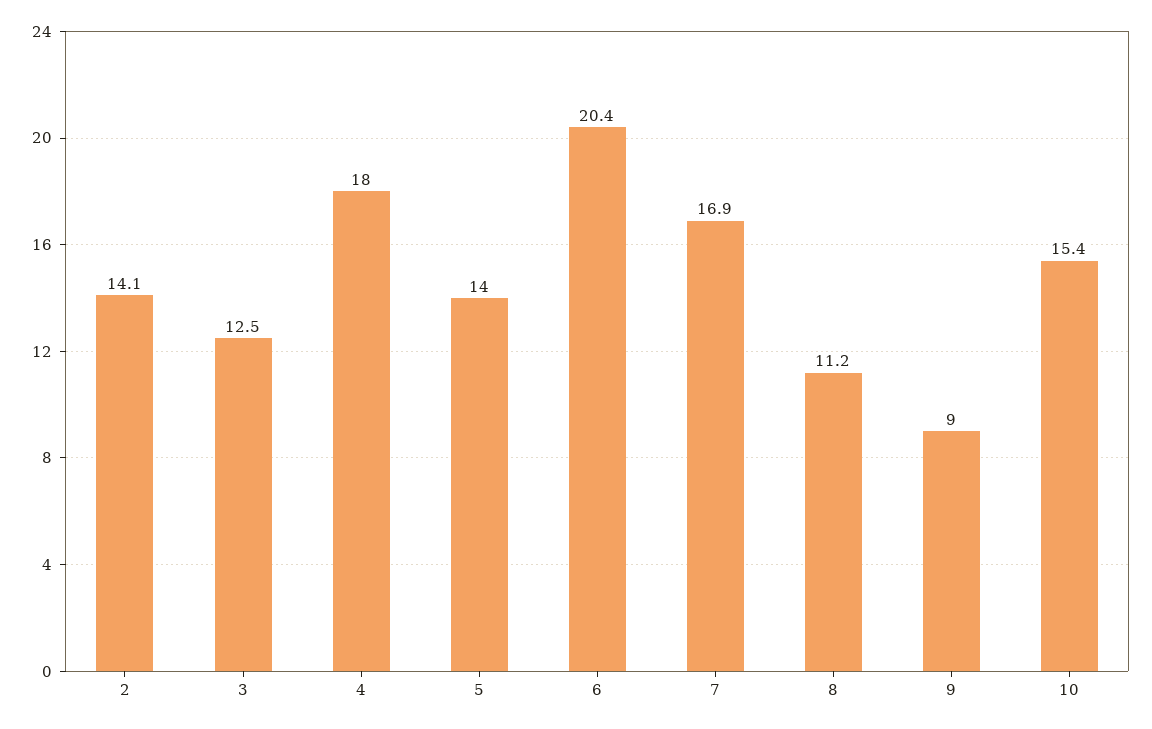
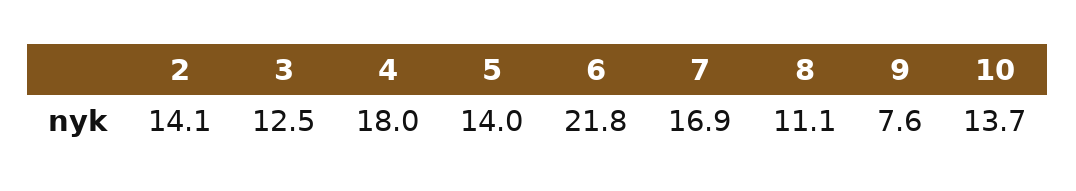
6: 20.4 -> 21.8
8: 11.2 -> 11.1
9: 9 -> 7.6
10: 15.4 -> 13.7

